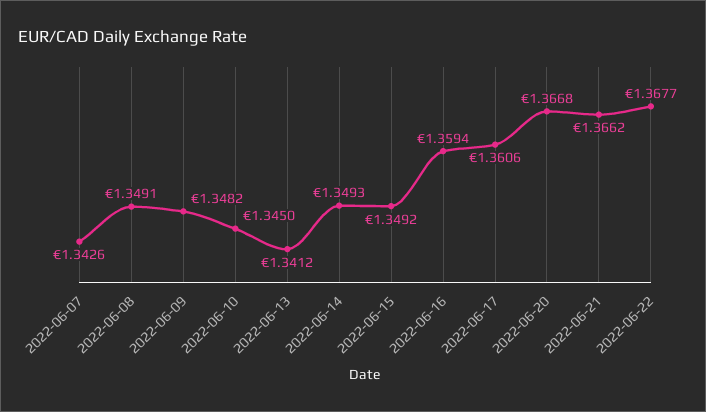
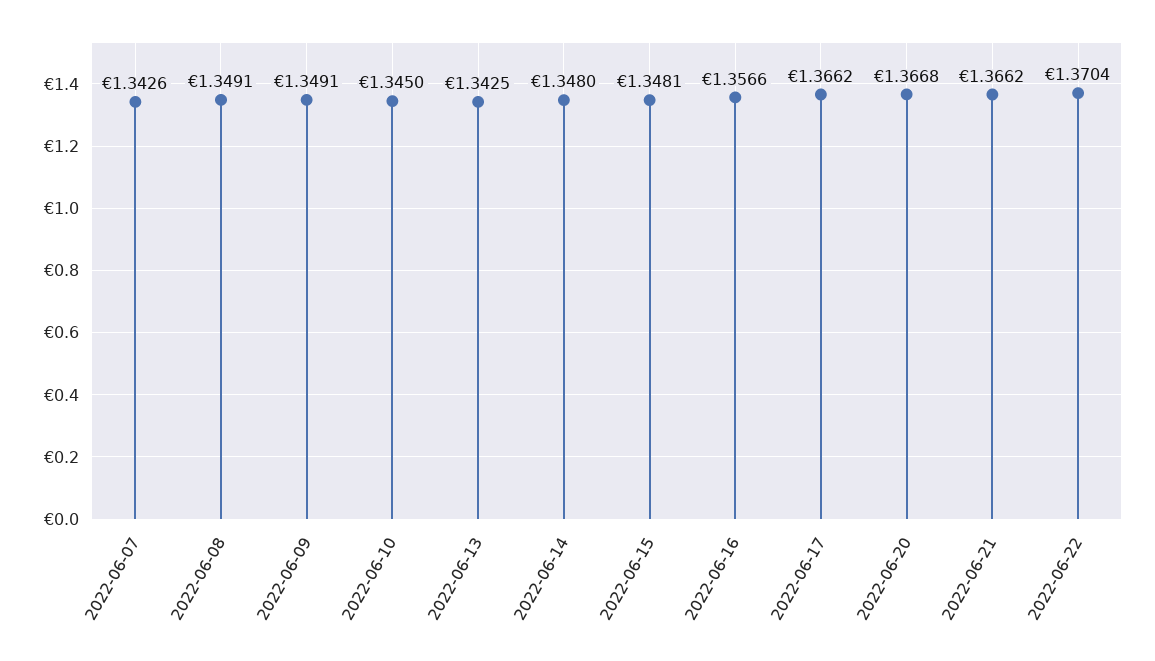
2022-06-09: 1.3482 -> 1.3491
2022-06-13: 1.3412 -> 1.3425
2022-06-14: 1.3493 -> 1.348
2022-06-15: 1.3492 -> 1.3481
2022-06-16: 1.3594 -> 1.3566
2022-06-17: 1.3606 -> 1.3662
2022-06-22: 1.3677 -> 1.3704

